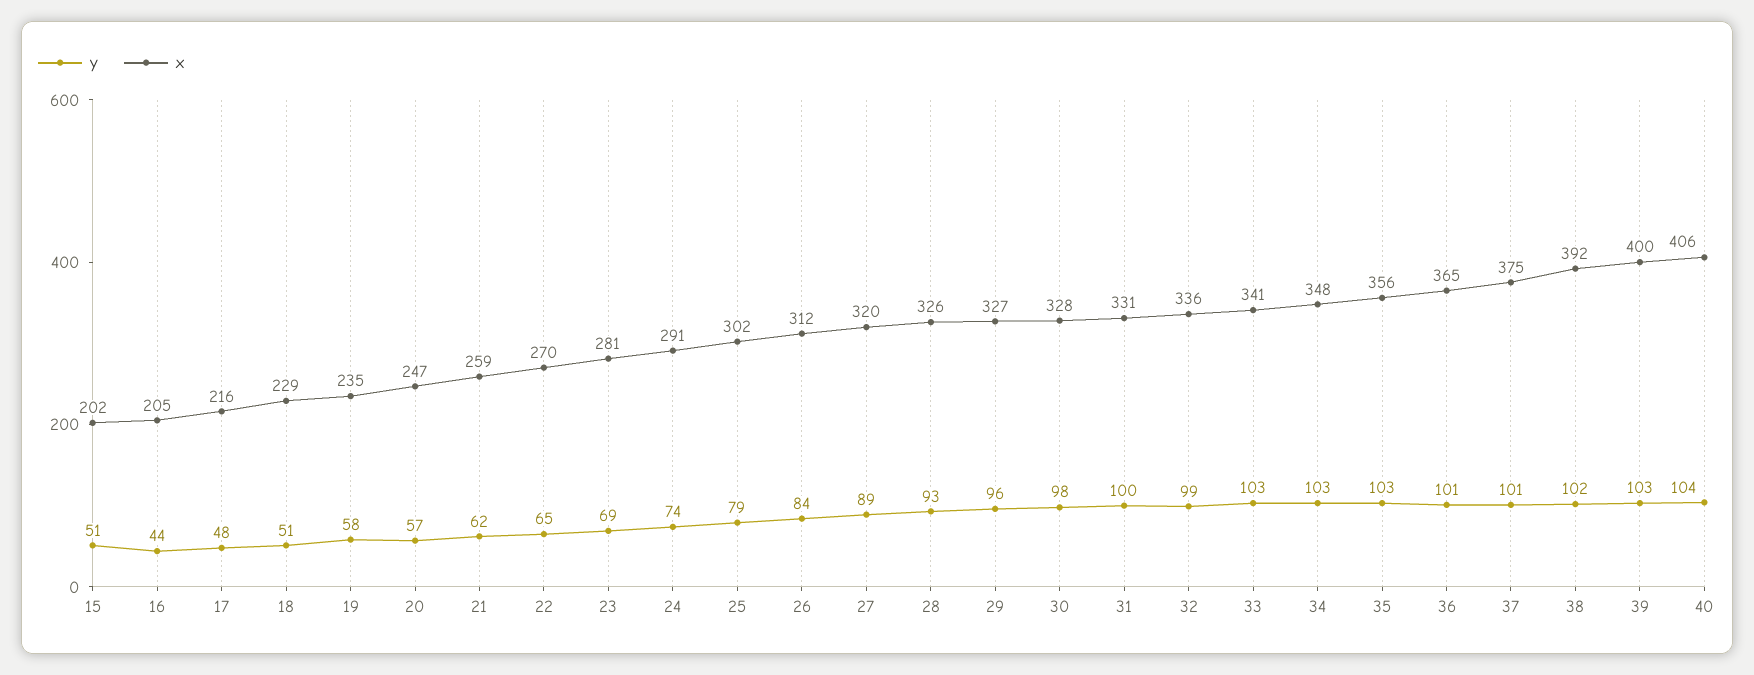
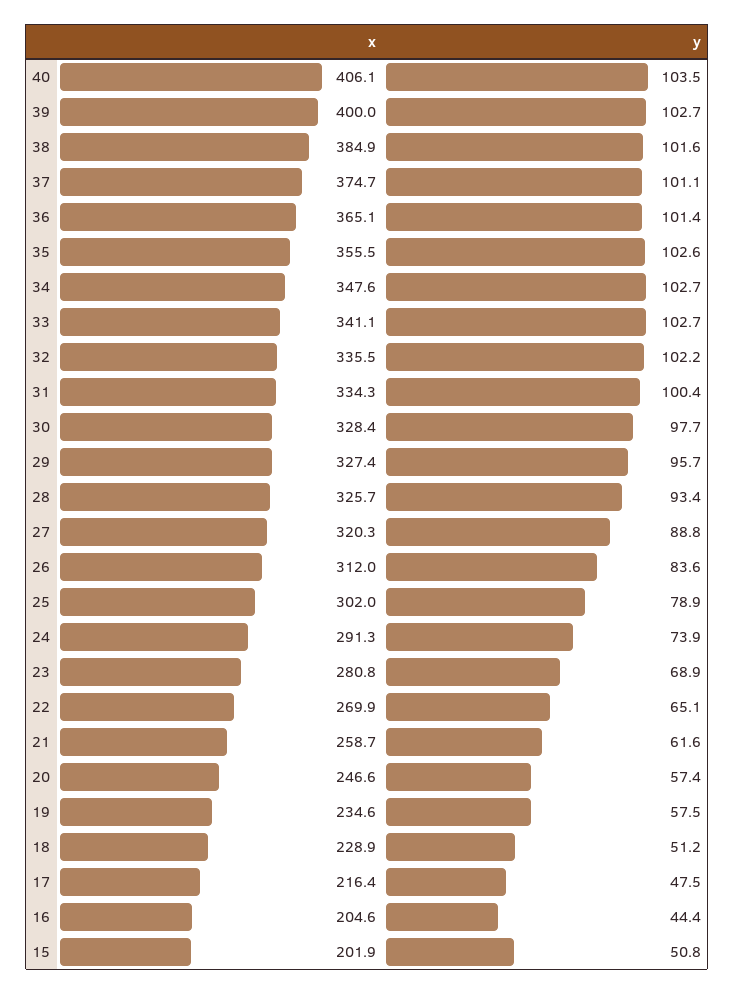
x, 31: 331 -> 334.3
y, 32: 99 -> 102.2
x, 38: 392 -> 384.9

